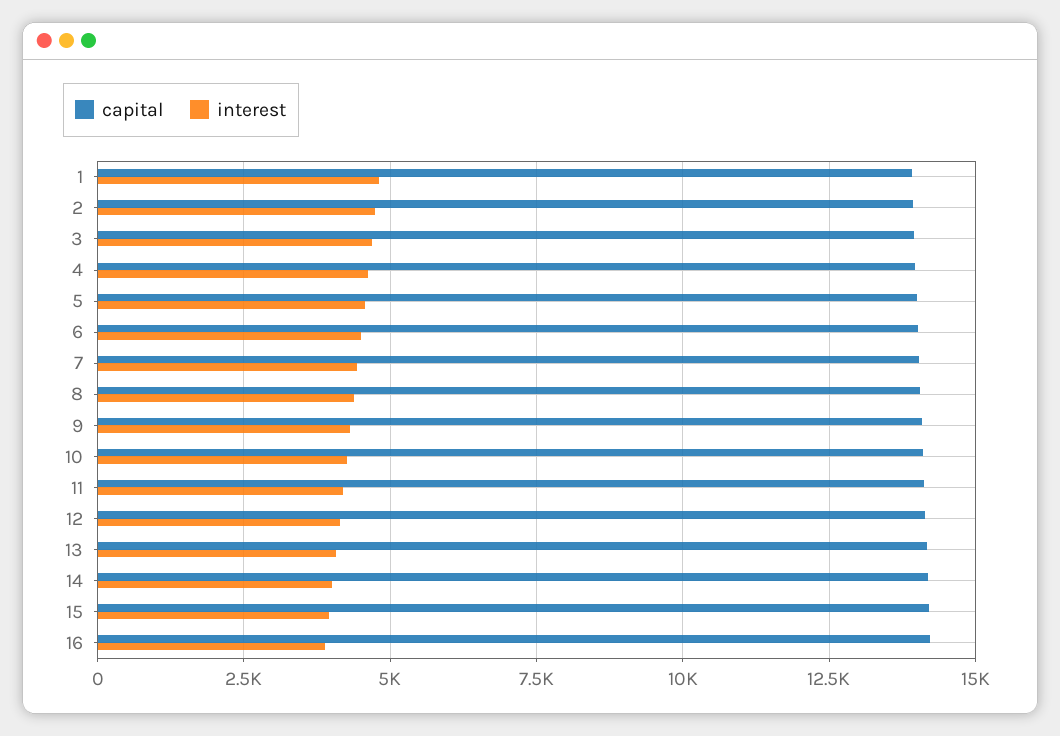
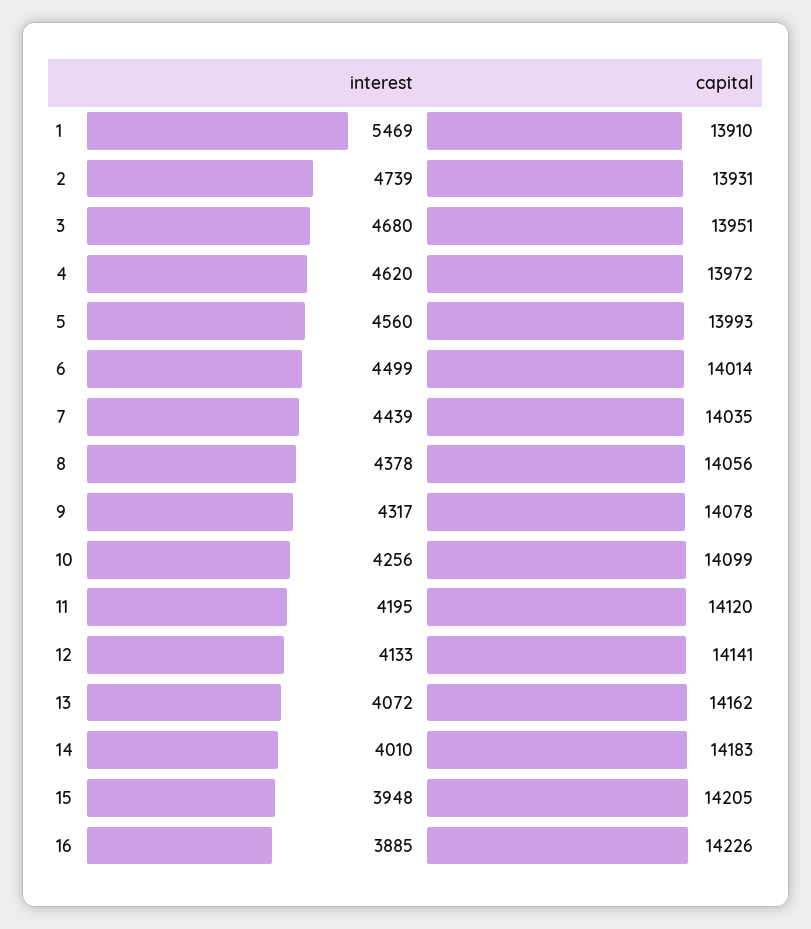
interest, 1: 4750 -> 5469

